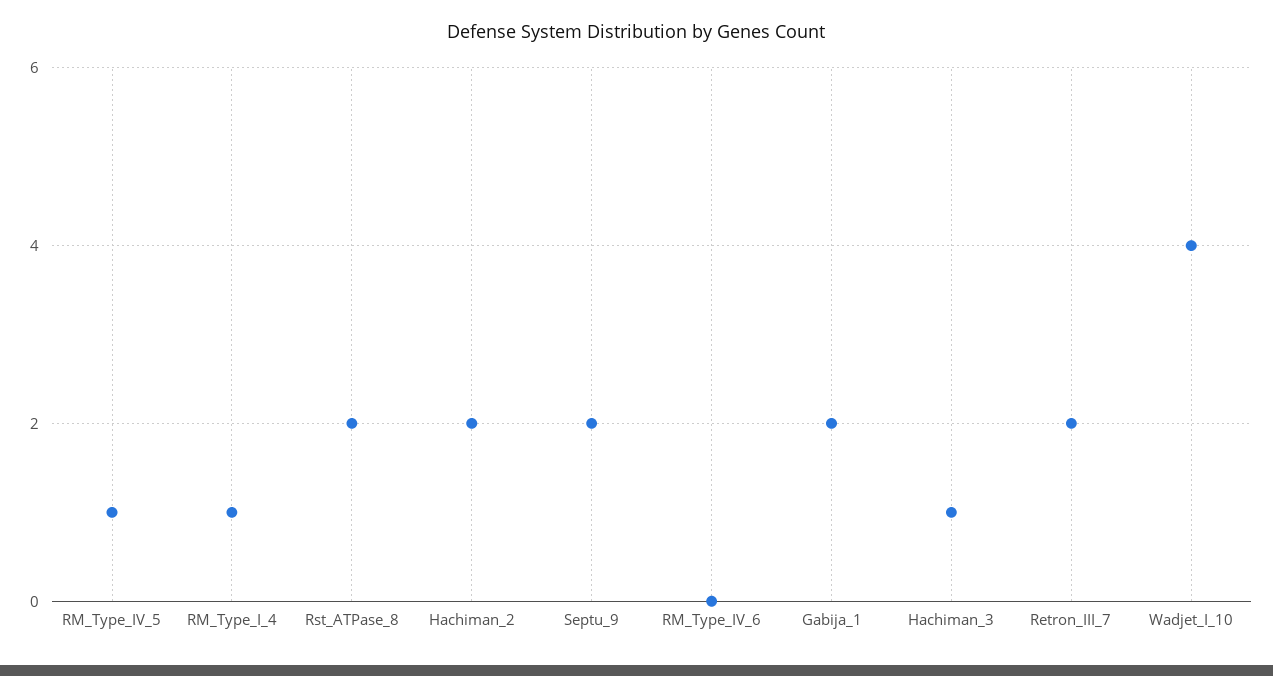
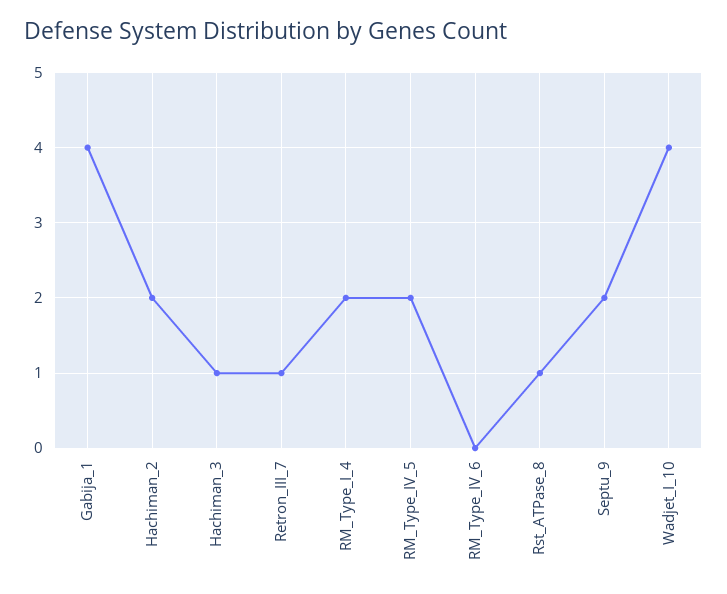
RM_Type_IV_5: 1 -> 2
RM_Type_I_4: 1 -> 2
Rst_ATPase_8: 2 -> 1
Gabija_1: 2 -> 4
Retron_III_7: 2 -> 1

